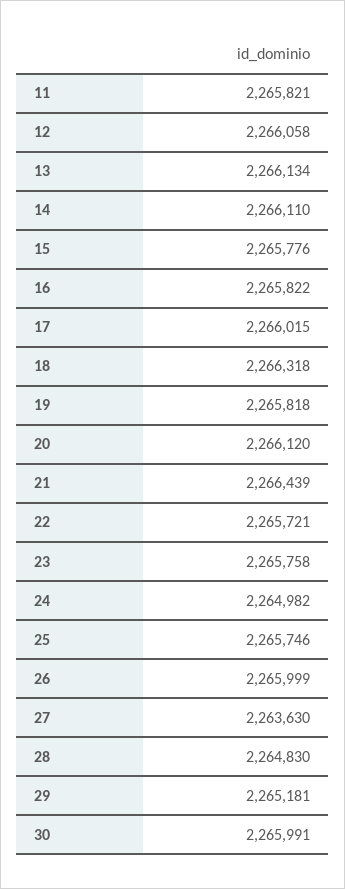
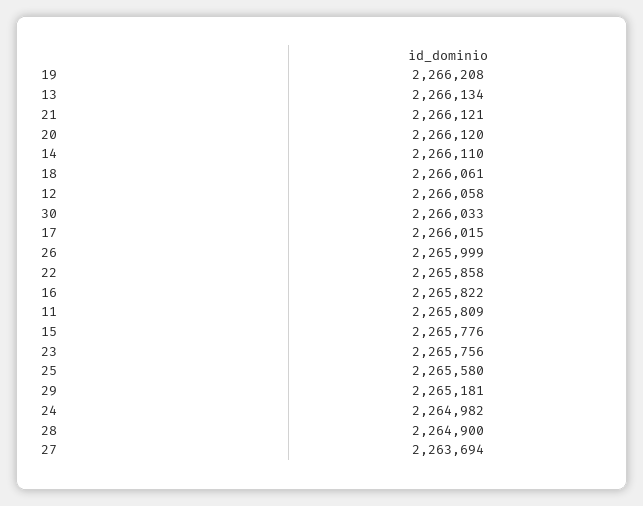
11: 2265821 -> 2265809
18: 2266318 -> 2266061
19: 2265818 -> 2266208
21: 2266439 -> 2266121
22: 2265721 -> 2265858
23: 2265758 -> 2265756
25: 2265746 -> 2265580
27: 2263630 -> 2263694
28: 2264830 -> 2264900
30: 2265991 -> 2266033

